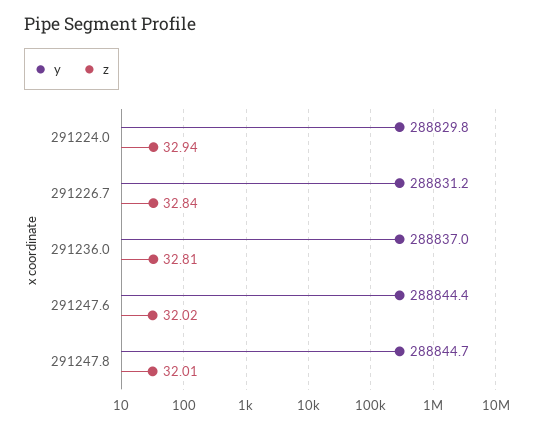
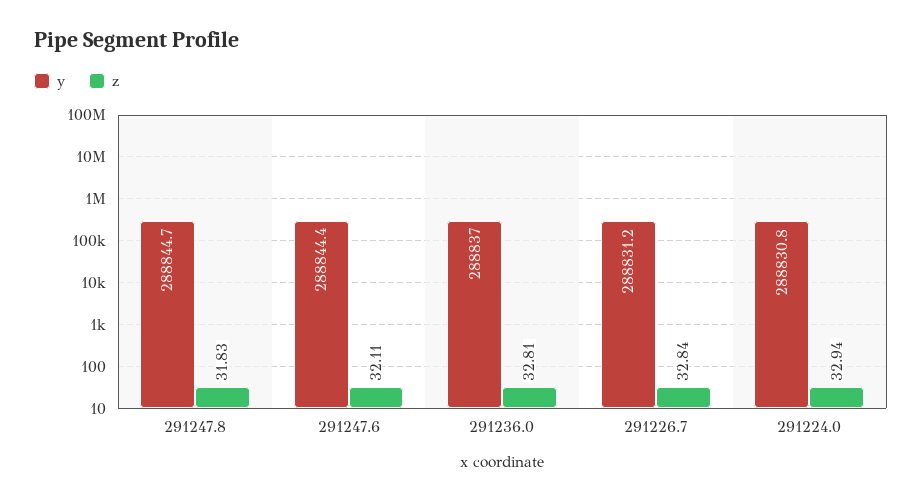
y, 291224.0: 288829.8 -> 288830.8
z, 291247.6: 32.02 -> 32.11
z, 291247.8: 32.01 -> 31.83

